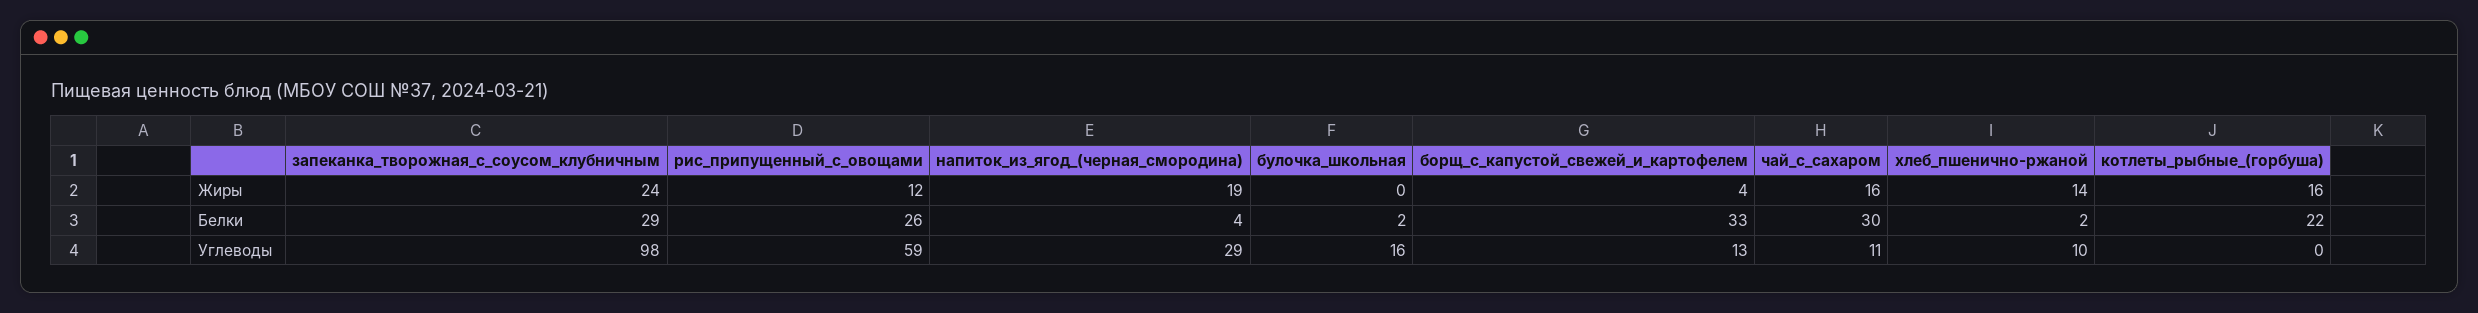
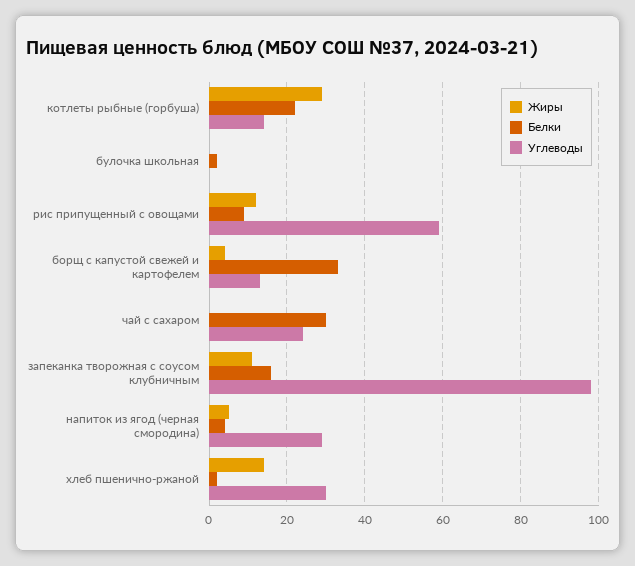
Жиры, запеканка_творожная_с_соусом_клубничным: 24 -> 10
Жиры, напиток_из_ягод_(черная_смородина): 19 -> 5
Жиры, чай_с_сахаром: 16 -> 0
Жиры, котлеты_рыбные_(горбуша): 16 -> 30
Белки, запеканка_творожная_с_соусом_клубничным: 29 -> 15
Белки, рис_припущенный_с_овощами: 26 -> 10
Углеводы, булочка_школьная: 16 -> 0
Углеводы, чай_с_сахаром: 11 -> 25
Углеводы, хлеб_пшенично-ржаной: 10 -> 30
Углеводы, котлеты_рыбные_(горбуша): 0 -> 15

